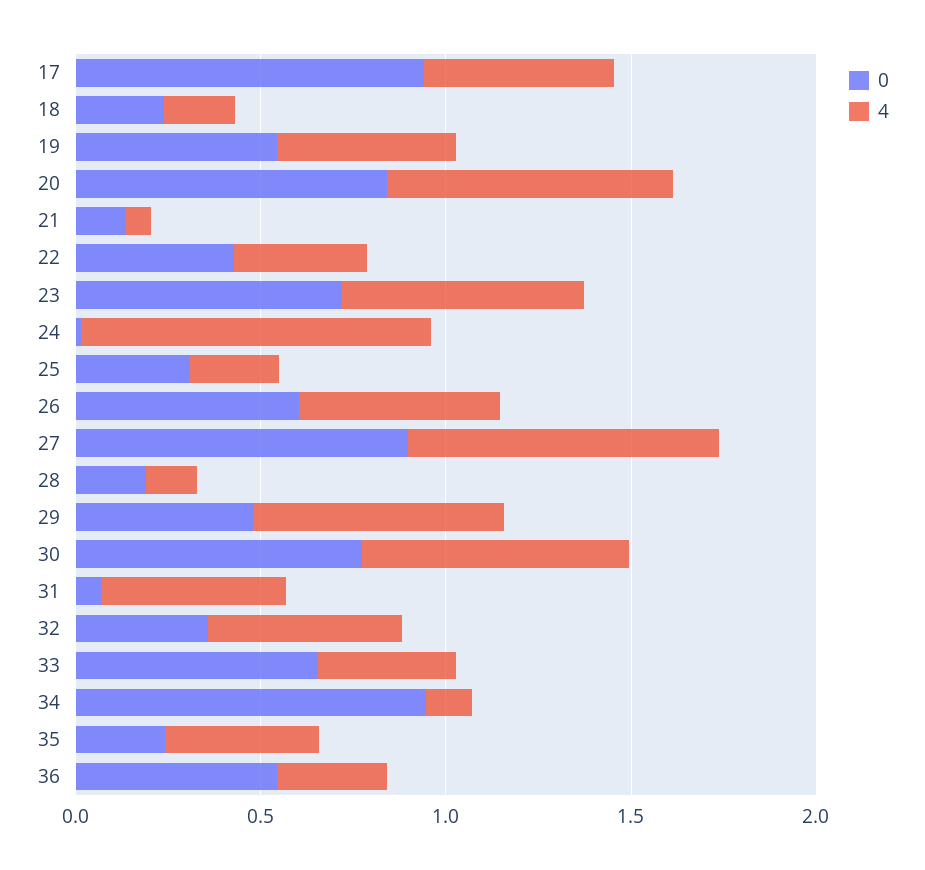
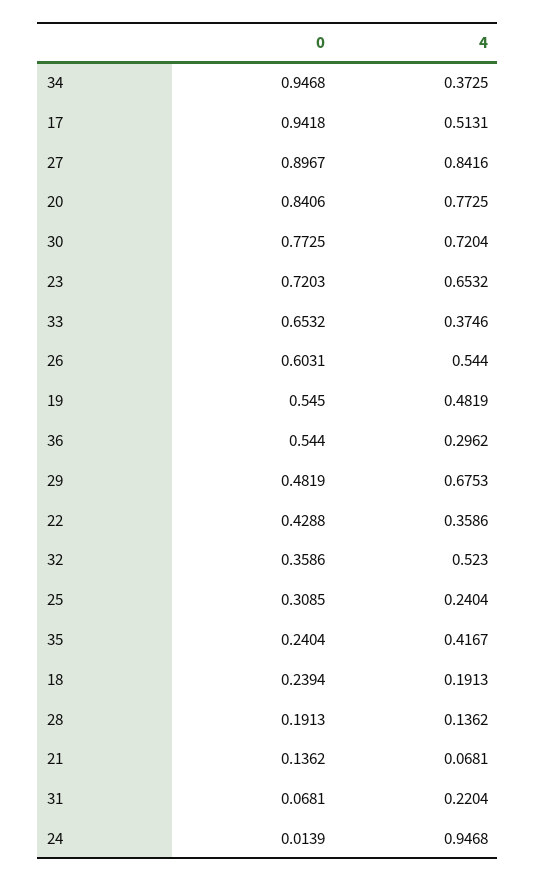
4, 31: 0.5 -> 0.2204
4, 34: 0.1 -> 0.3725

